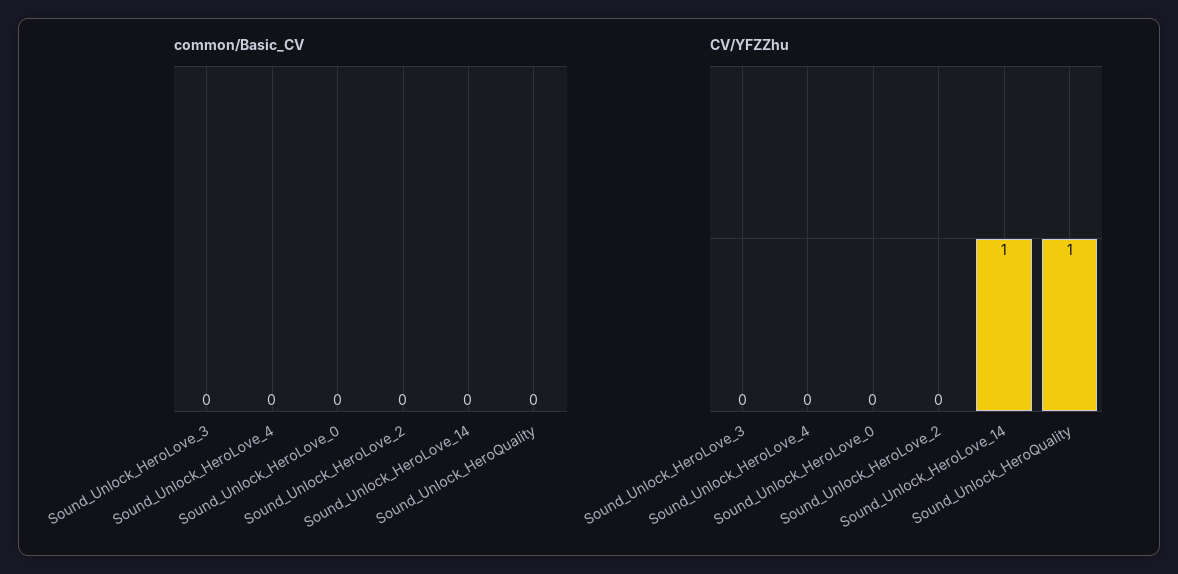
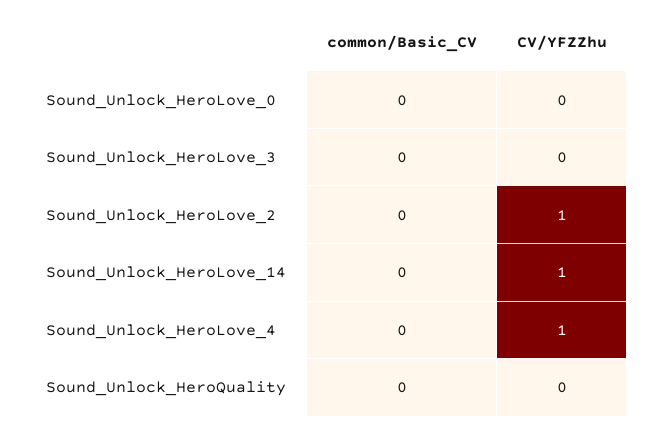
CV/YFZZhu, Sound_Unlock_HeroLove_4: 0 -> 1
CV/YFZZhu, Sound_Unlock_HeroLove_2: 0 -> 1
CV/YFZZhu, Sound_Unlock_HeroQuality: 1 -> 0

